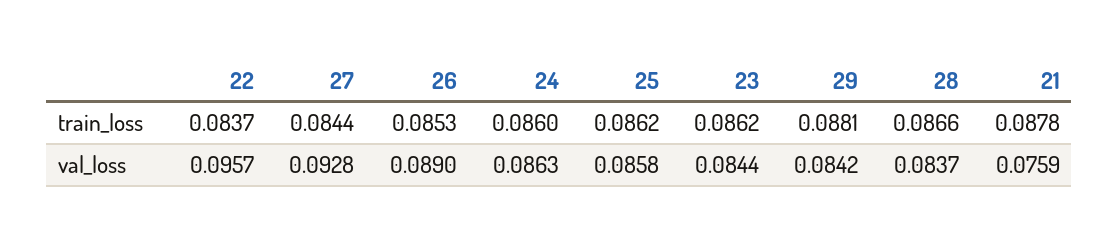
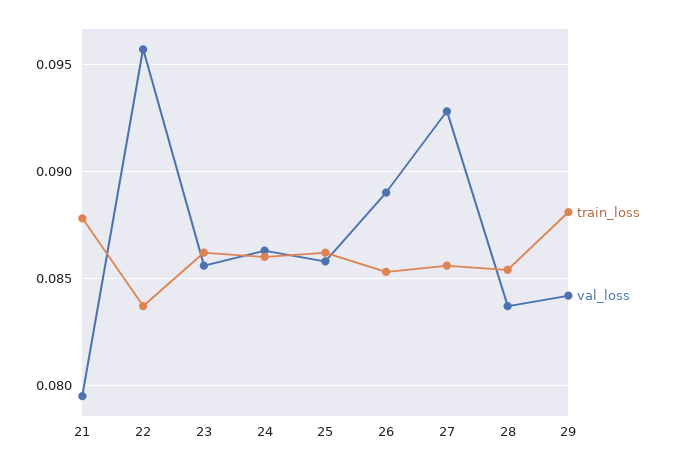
train_loss, 27: 0.0844 -> 0.0855
train_loss, 28: 0.0866 -> 0.0855
val_loss, 23: 0.0844 -> 0.0855
val_loss, 21: 0.0759 -> 0.0795

